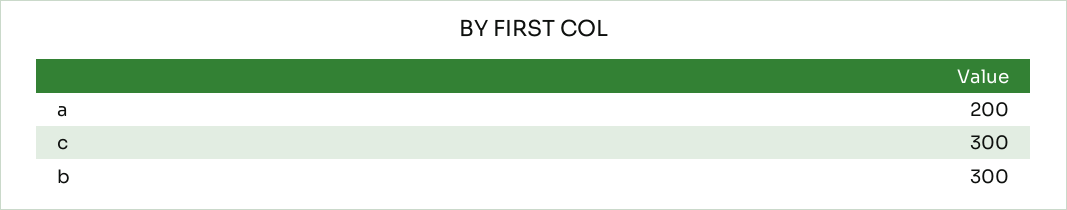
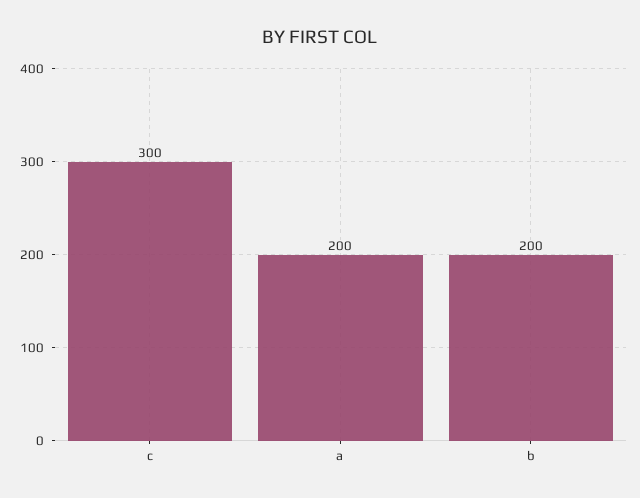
b: 300 -> 200

